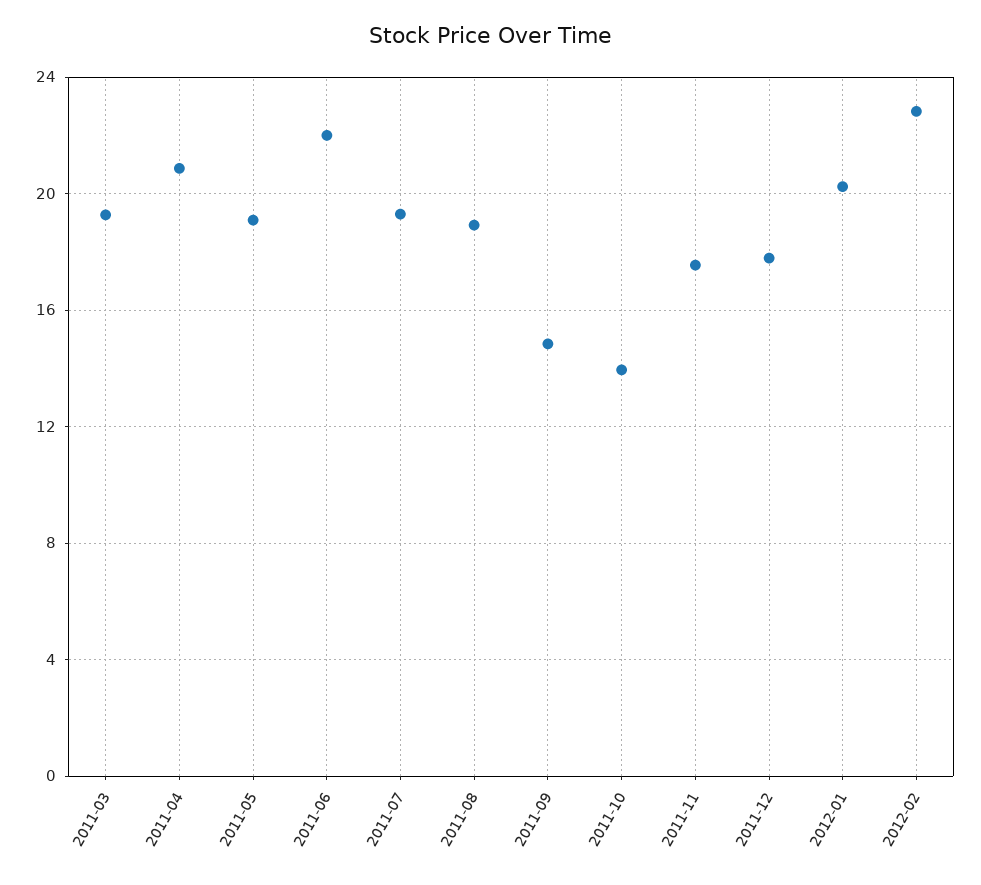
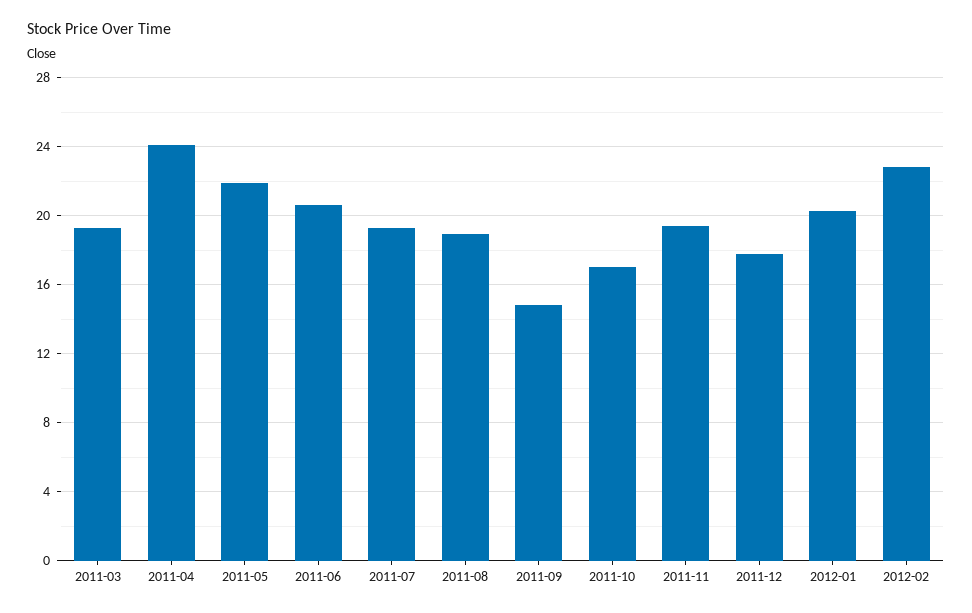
2011-04: 21 -> 24
2011-05: 19 -> 22
2011-06: 22 -> 20.5
2011-10: 14 -> 17
2011-11: 17.5 -> 19.5

